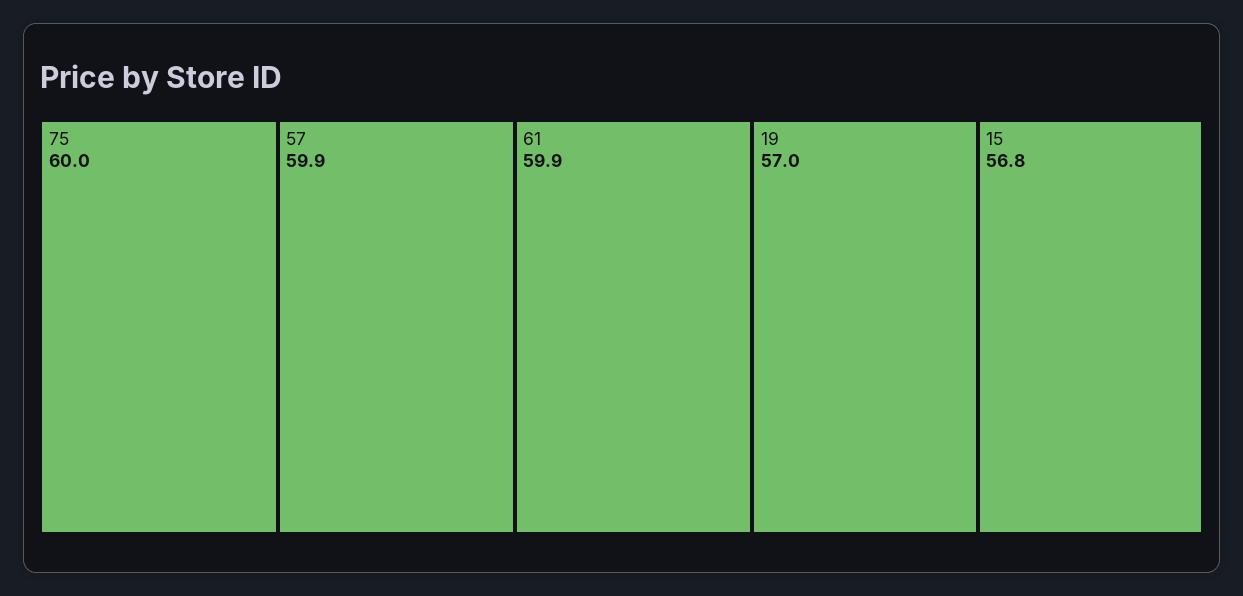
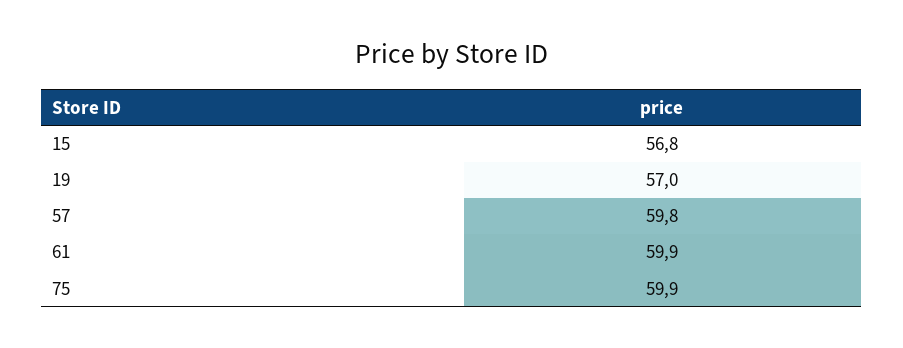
75: 60 -> 59.9
57: 59.9 -> 59.8

